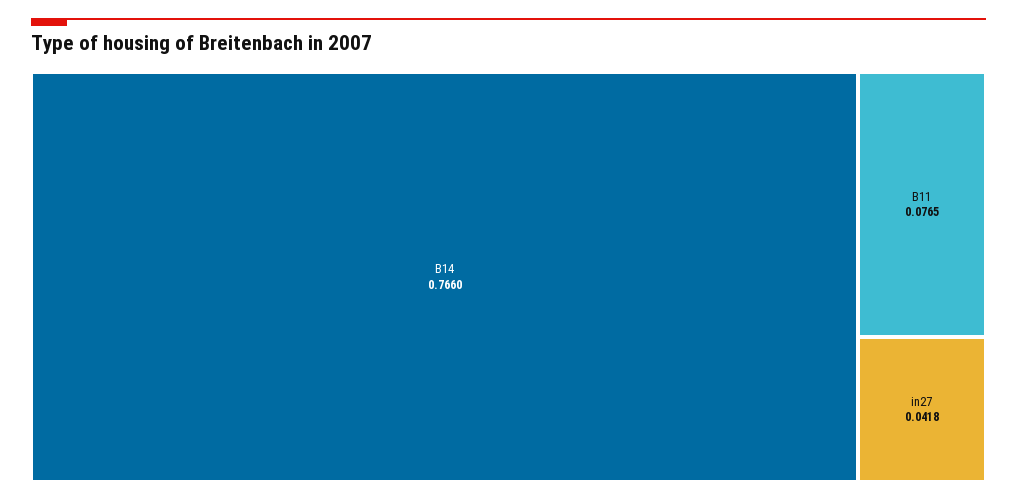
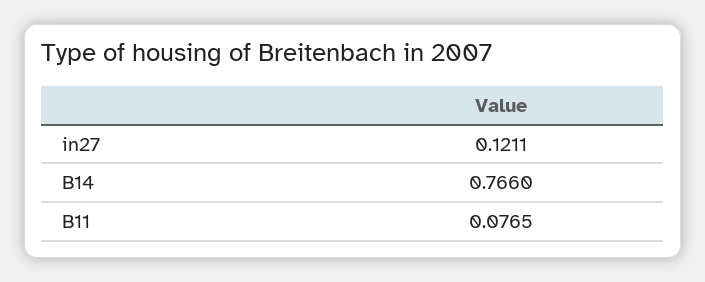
in27: 0.0418 -> 0.1211

